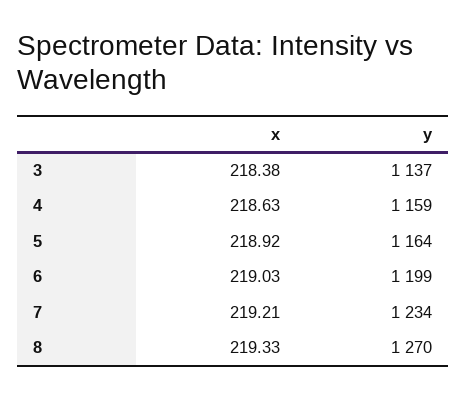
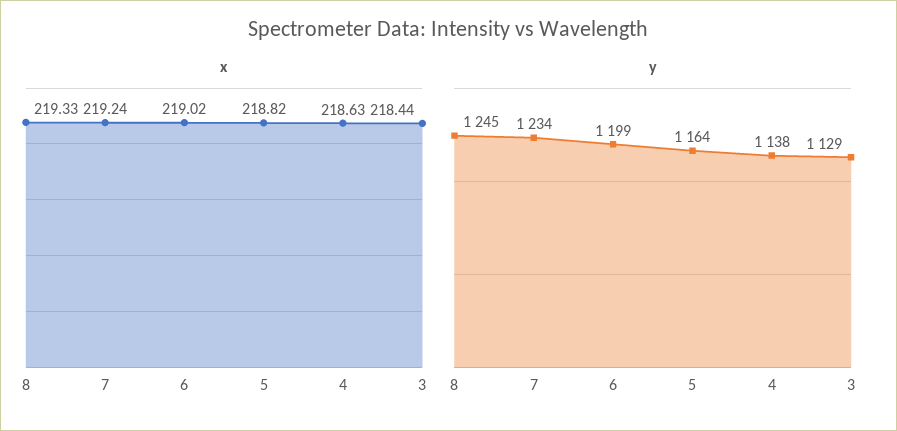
x, 3: 218.38 -> 218.44
y, 3: 1137 -> 1129
y, 4: 1159 -> 1138
x, 5: 218.92 -> 218.82
x, 6: 219.03 -> 219.02
x, 7: 219.21 -> 219.24
y, 8: 1270 -> 1245

